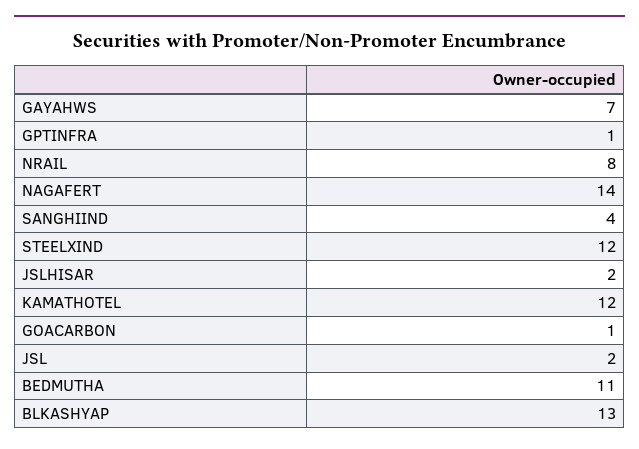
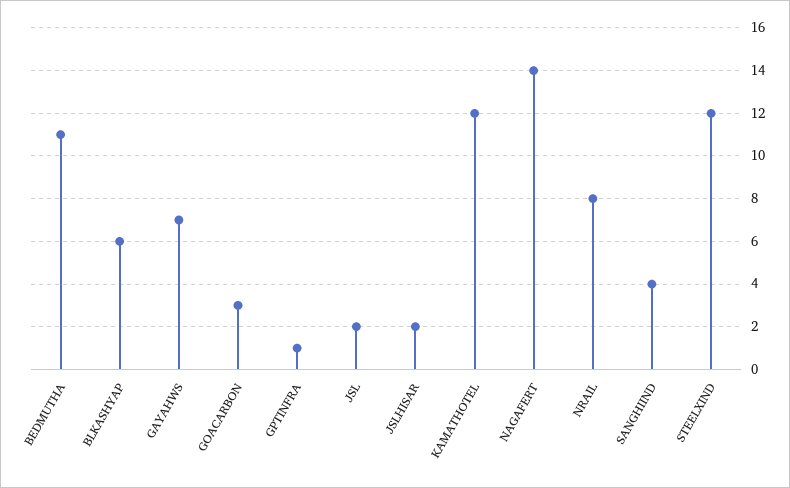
GOACARBON: 1 -> 3
BLKASHYAP: 13 -> 6

